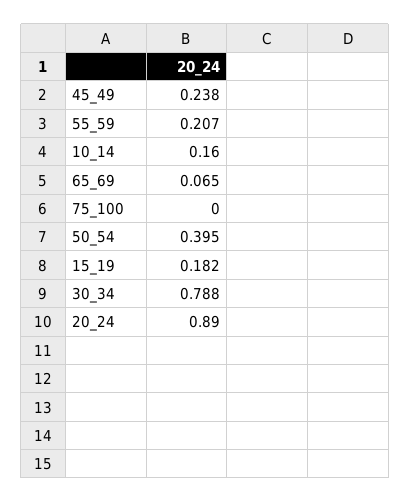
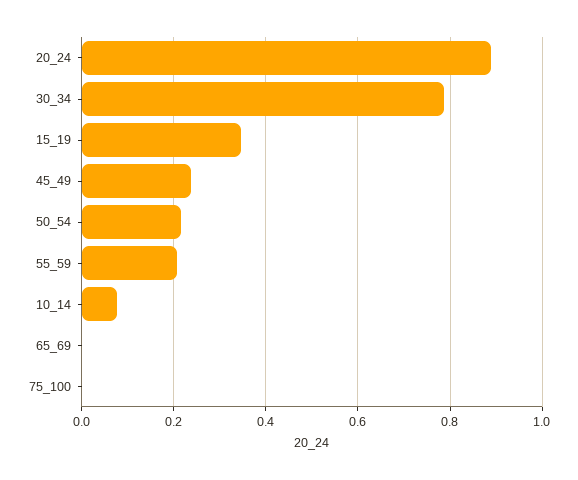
10_14: 0.16 -> 0.08
65_69: 0.065 -> 0
50_54: 0.395 -> 0.22
15_19: 0.182 -> 0.34

